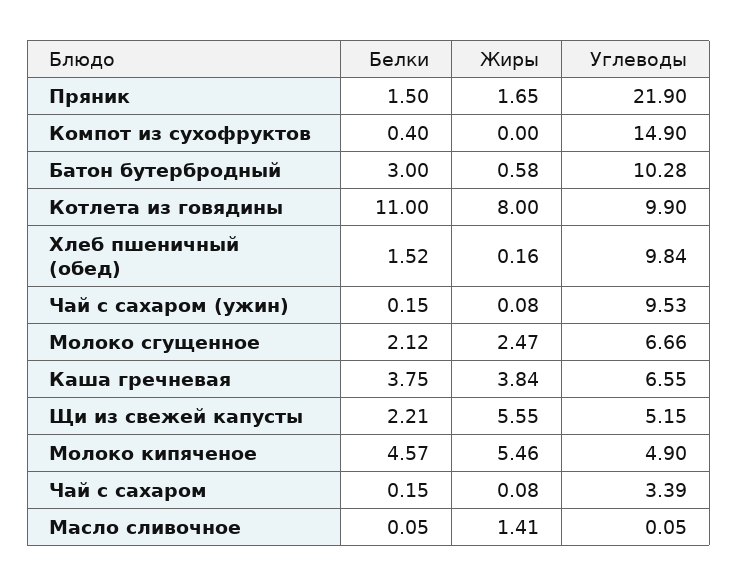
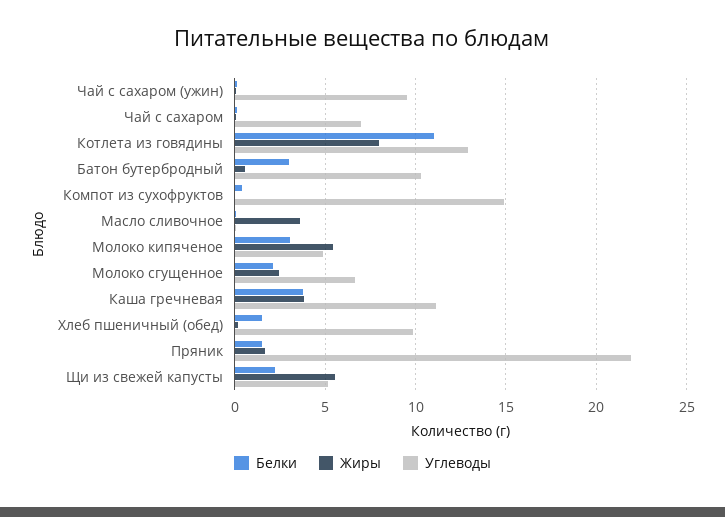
Углеводы, Котлета из говядины: 9.9 -> 13
Углеводы, Каша гречневая: 6.55 -> 11
Белки, Молоко кипяченое: 4.57 -> 3
Углеводы, Чай с сахаром: 3.39 -> 7
Жиры, Масло сливочное: 1.41 -> 3.5

